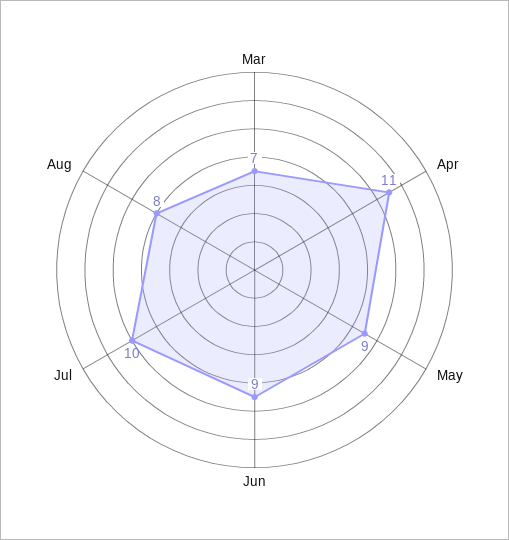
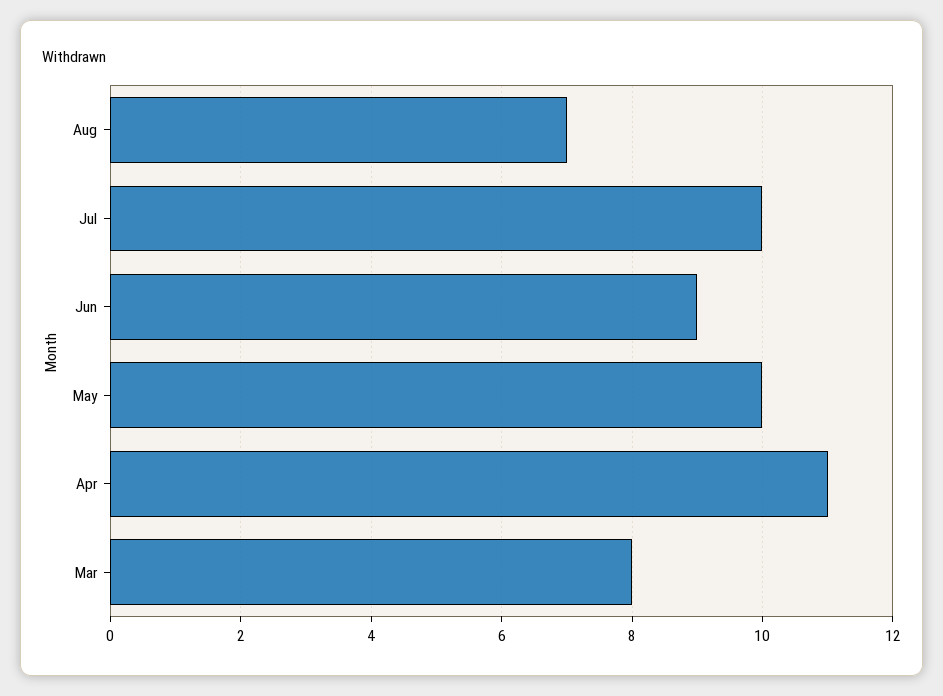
Mar: 7 -> 8
May: 9 -> 10
Aug: 8 -> 7

